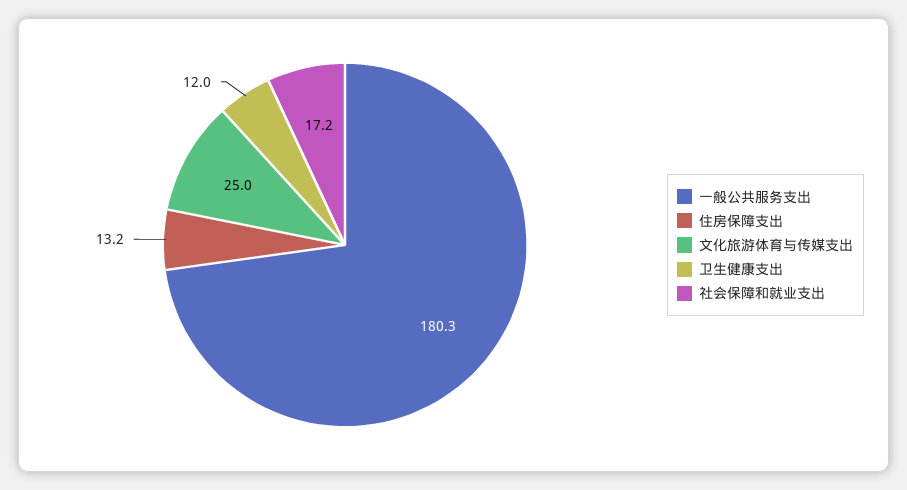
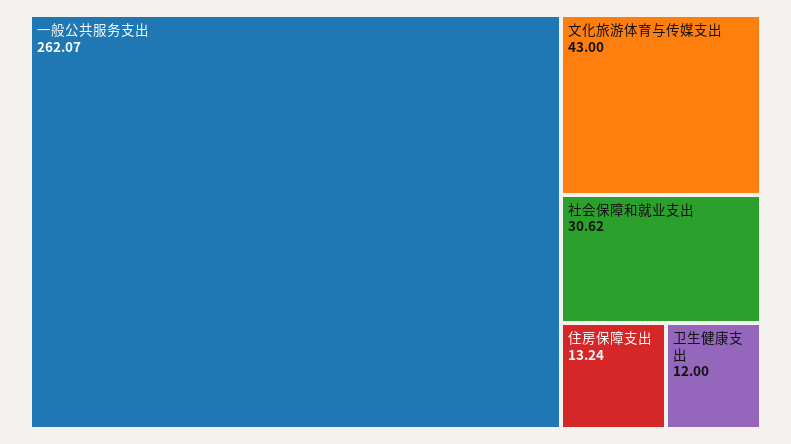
一般公共服务支出: 180.3 -> 262.07
文化旅游体育与传媒支出: 25 -> 43
社会保障和就业支出: 17.2 -> 30.62

